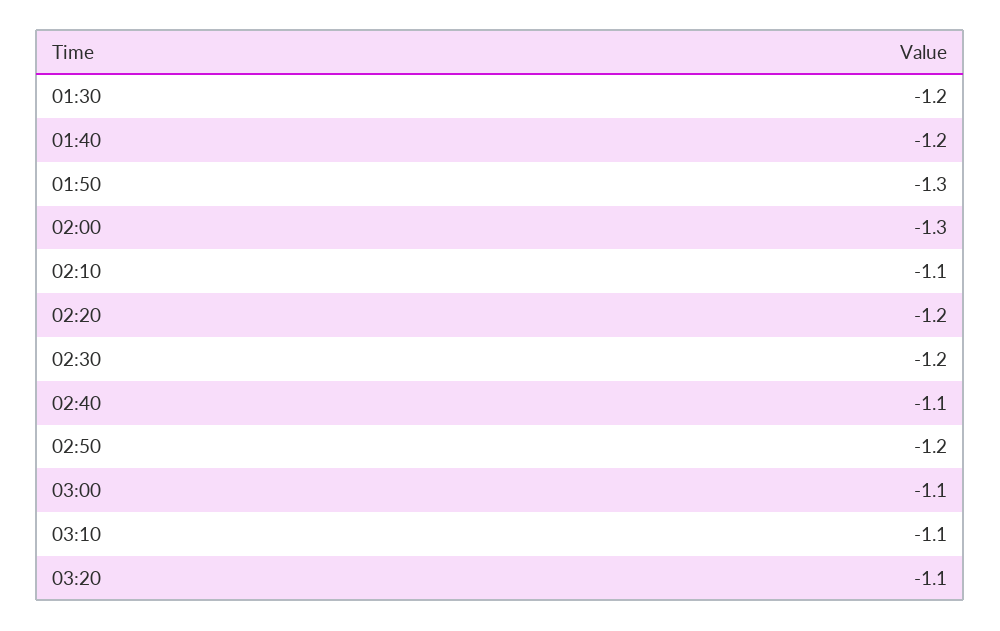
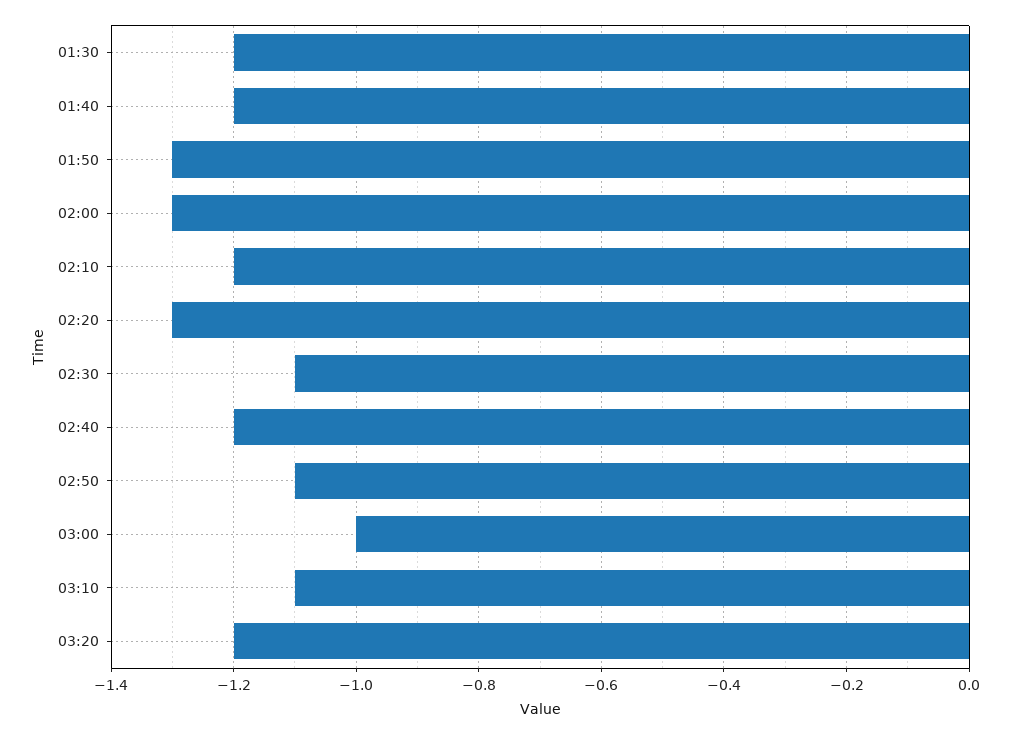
02:10: -1.1 -> -1.2
02:20: -1.2 -> -1.3
02:30: -1.2 -> -1.1
02:40: -1.1 -> -1.2
02:50: -1.2 -> -1.1
03:00: -1.1 -> -1
03:20: -1.1 -> -1.2

